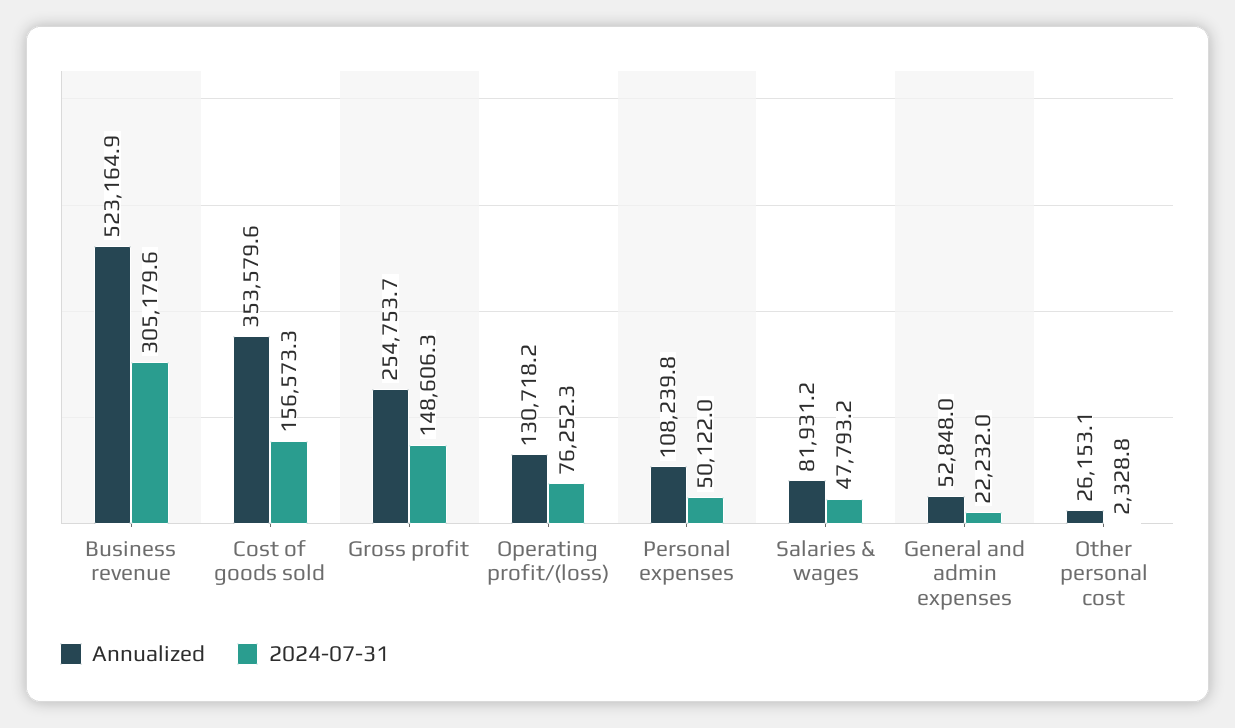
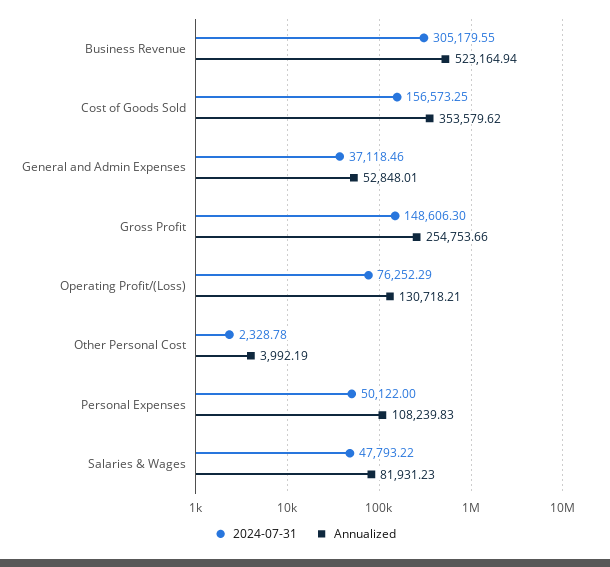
2024-07-31, General and admin expenses: 22232 -> 37118.46
Annualized, Other personal cost: 26153.1 -> 3992.19

